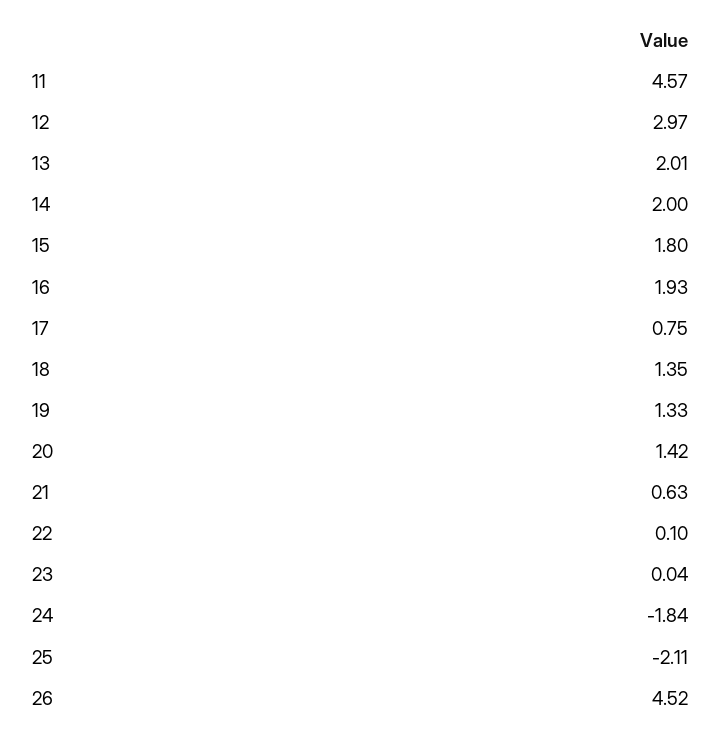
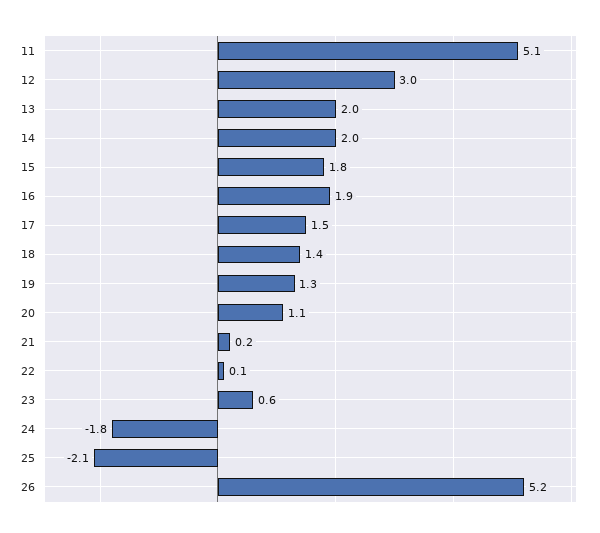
11: 4.57 -> 5.1
17: 0.75 -> 1.5
20: 1.42 -> 1.1
21: 0.63 -> 0.2
23: 0.04 -> 0.6
26: 4.52 -> 5.2

